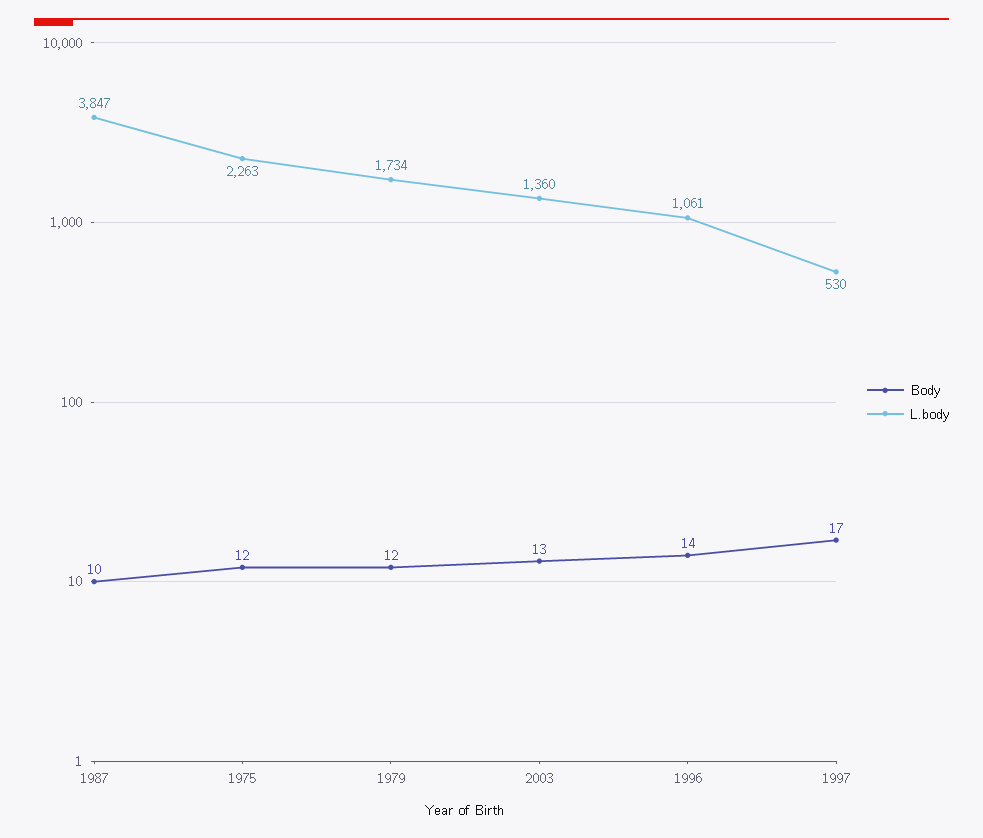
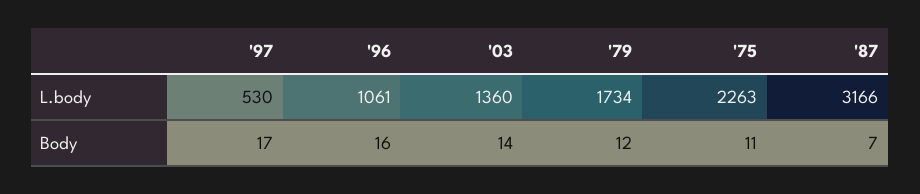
Body, 1987: 10 -> 7
L.body, 1987: 3847 -> 3166
Body, 1975: 12 -> 11
Body, 2003: 13 -> 14
Body, 1996: 14 -> 16

